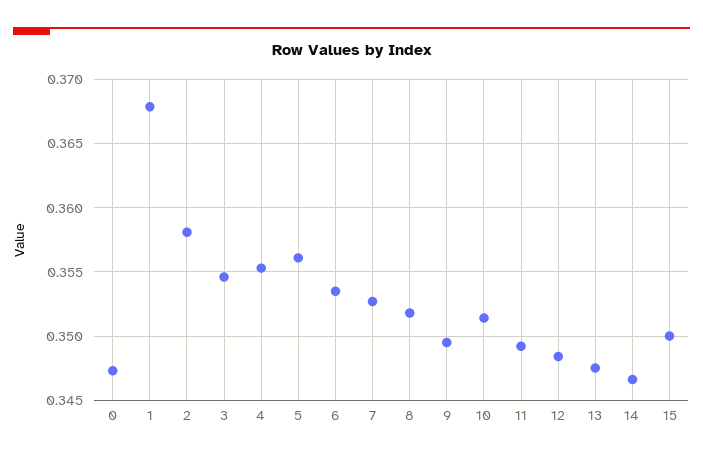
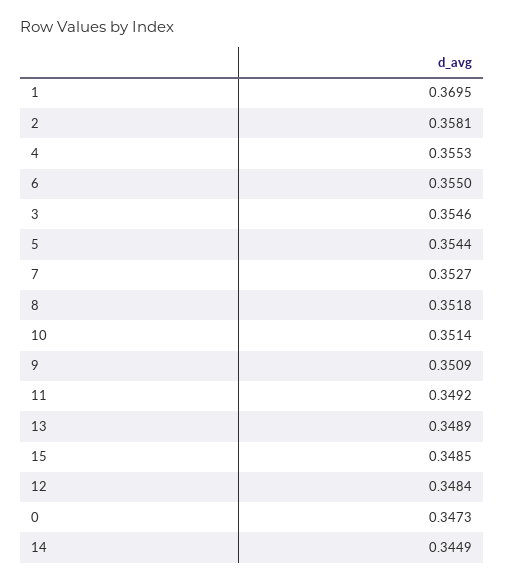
1: 0.368 -> 0.3695
5: 0.356 -> 0.3544
6: 0.3535 -> 0.355
9: 0.3495 -> 0.3509
13: 0.3475 -> 0.3489
14: 0.3465 -> 0.3449
15: 0.35 -> 0.3485

